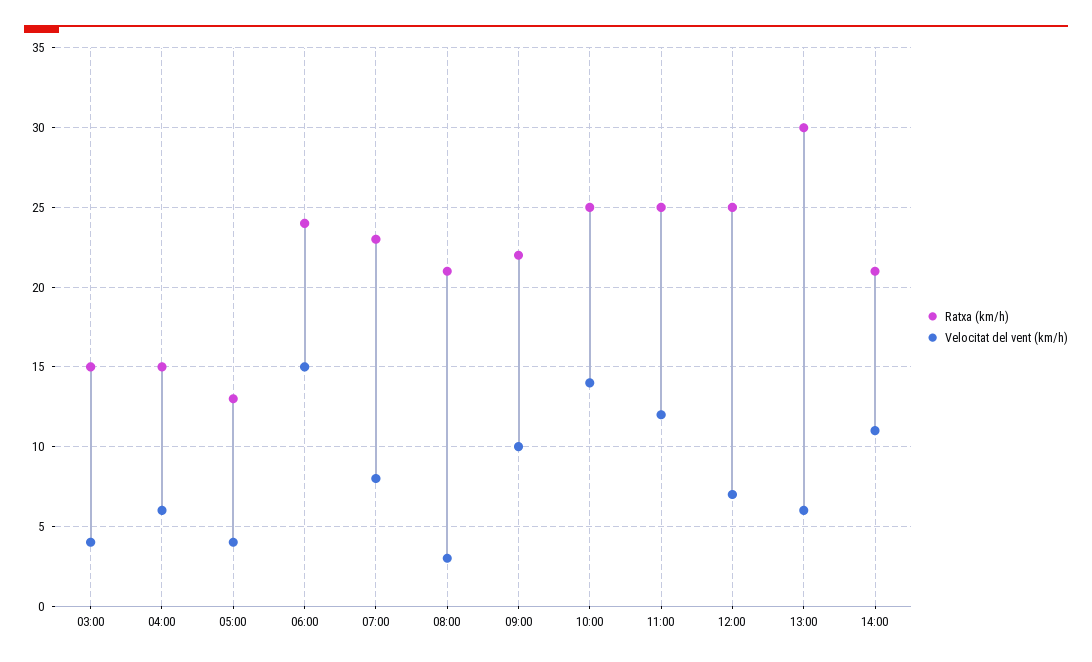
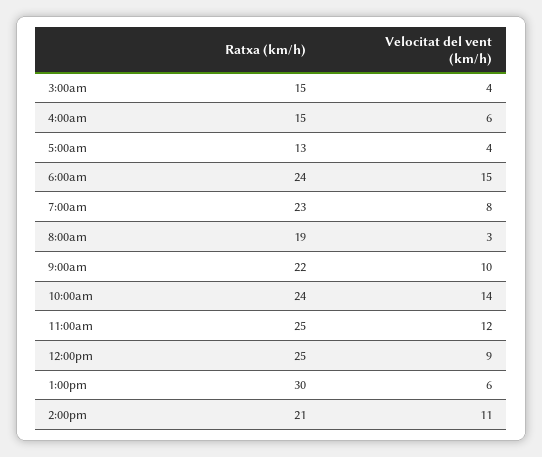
Ratxa (km/h), 08:00: 21 -> 19
Ratxa (km/h), 10:00: 25 -> 24
Velocitat del vent (km/h), 12:00: 7 -> 9

